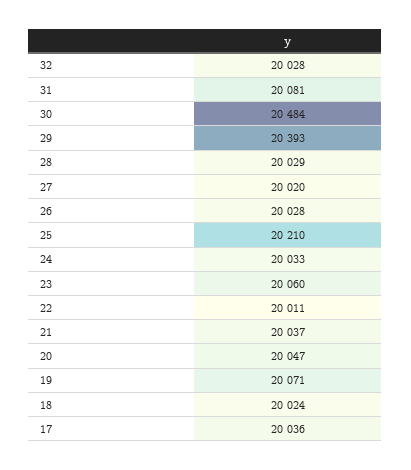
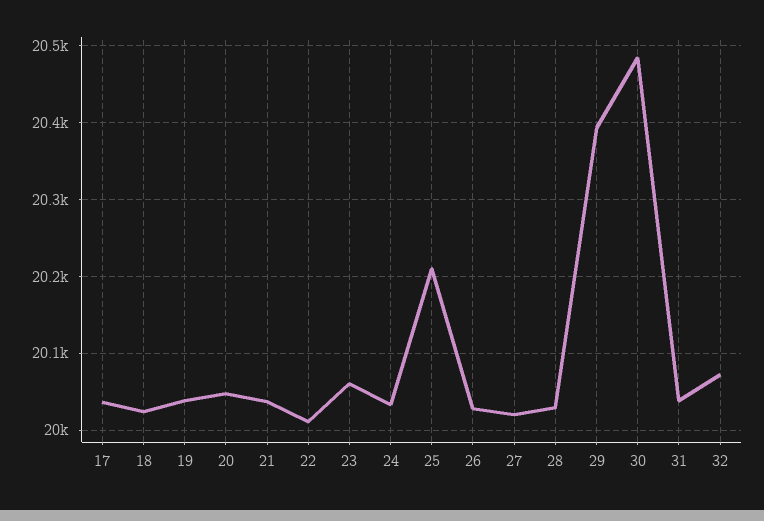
32: 20028 -> 20070
31: 20081 -> 20040
19: 20071 -> 20040

